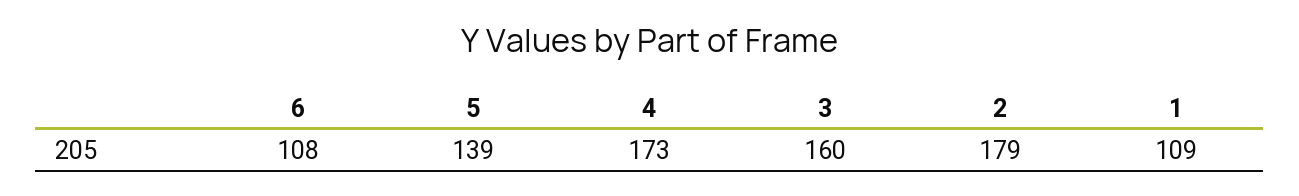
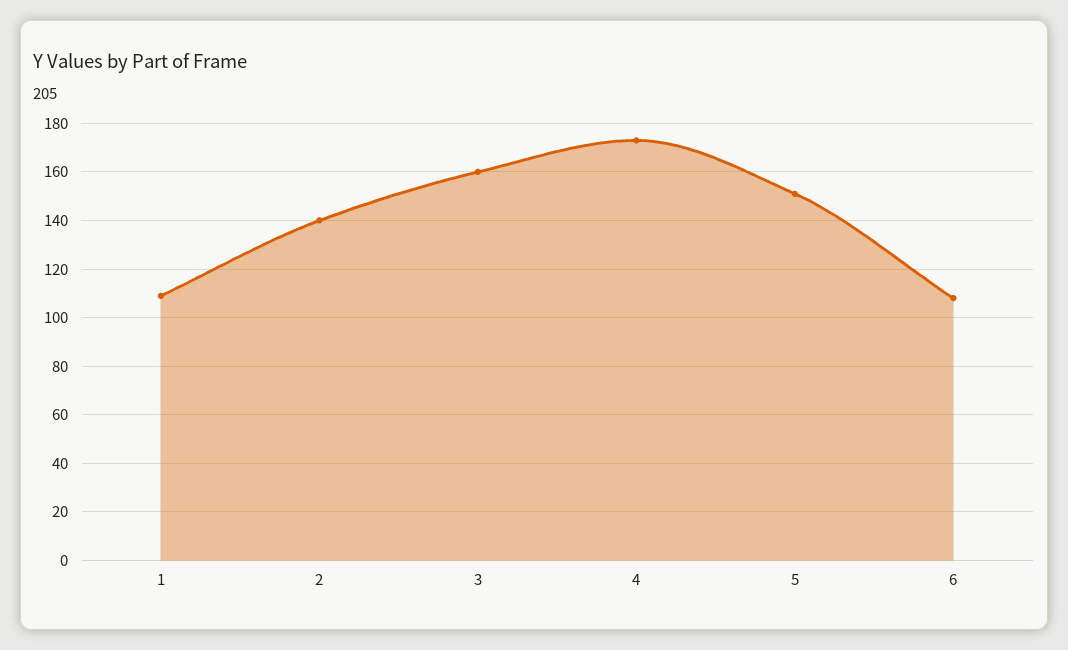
5: 139 -> 150
2: 179 -> 140

